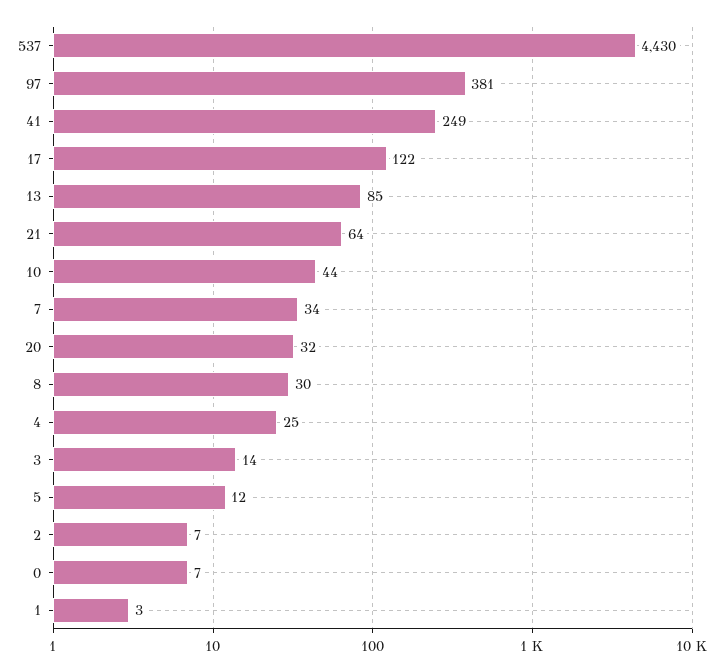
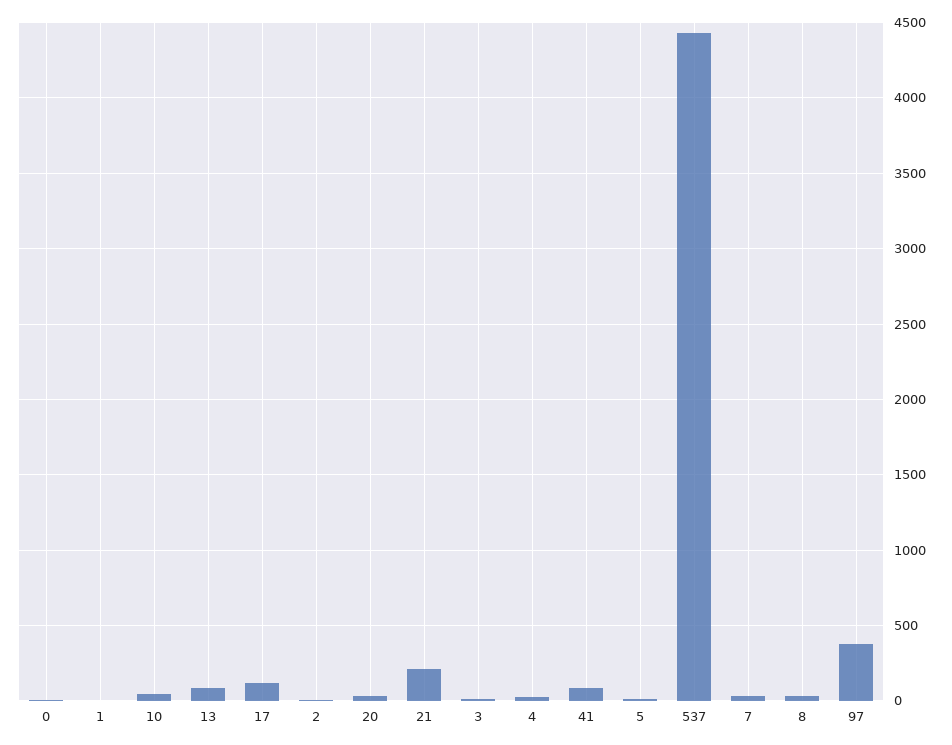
41: 249 -> 100
21: 64 -> 200

